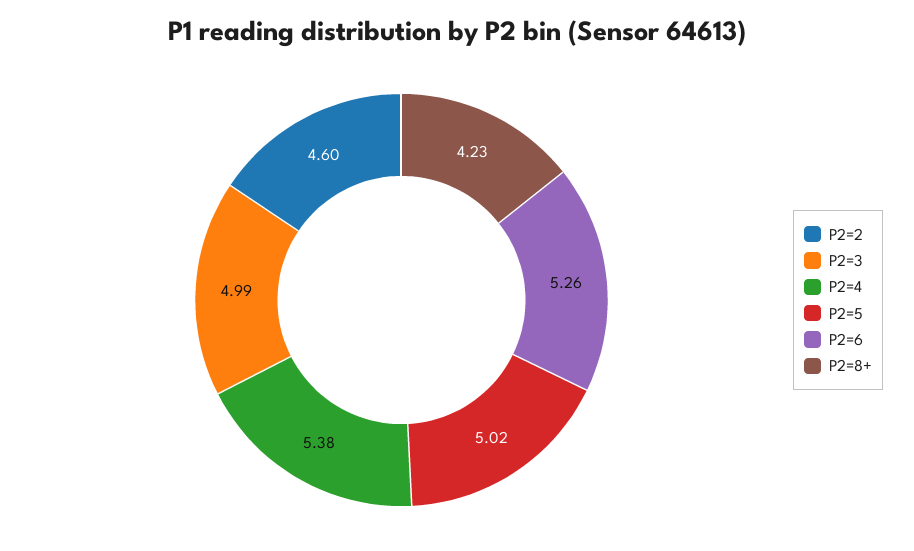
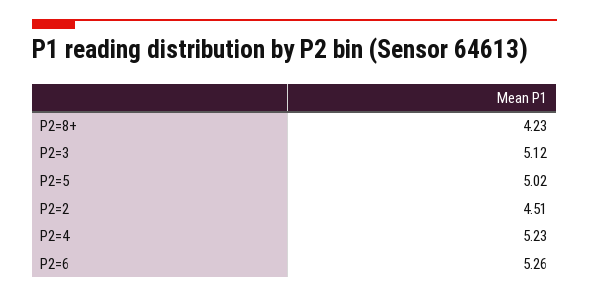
P2=2: 4.6 -> 4.51
P2=3: 4.99 -> 5.12
P2=4: 5.38 -> 5.23

